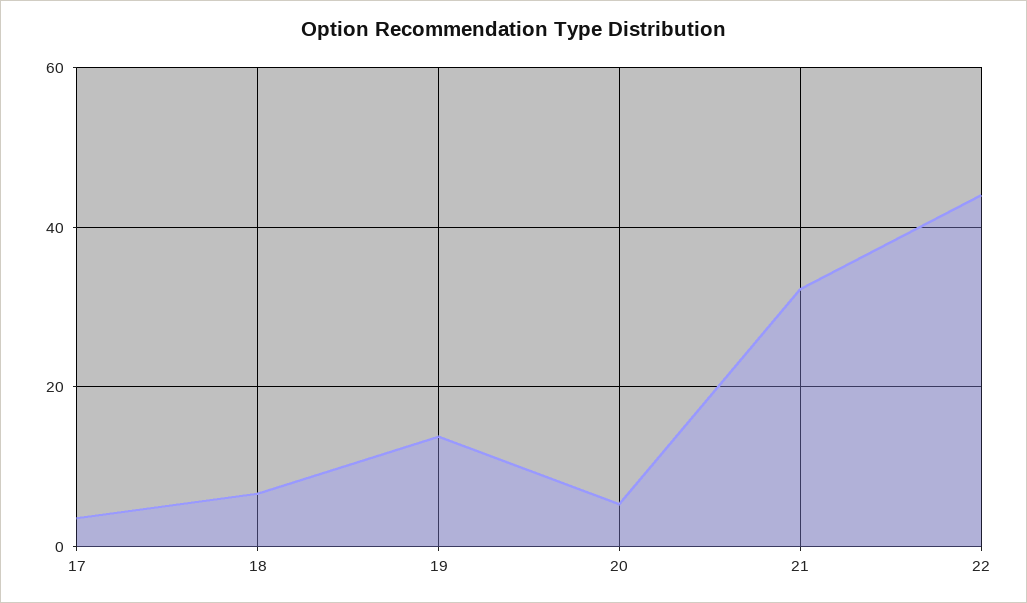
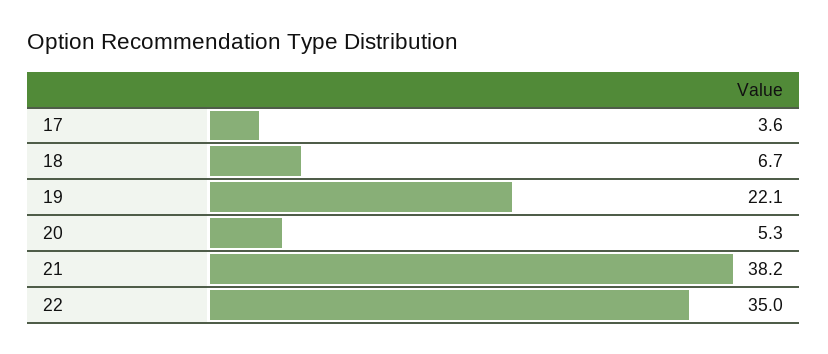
19: 14 -> 22.1
21: 32 -> 38.2
22: 44 -> 35

